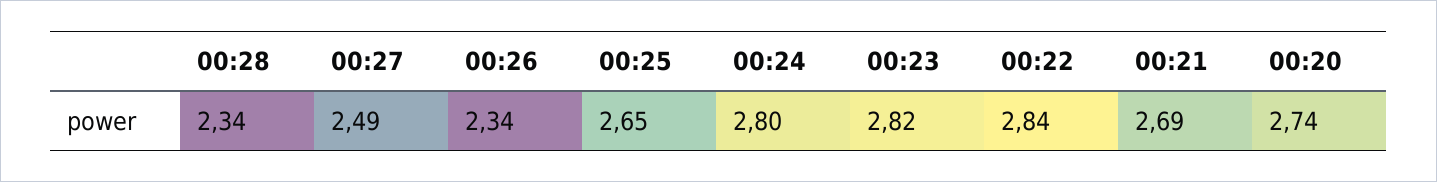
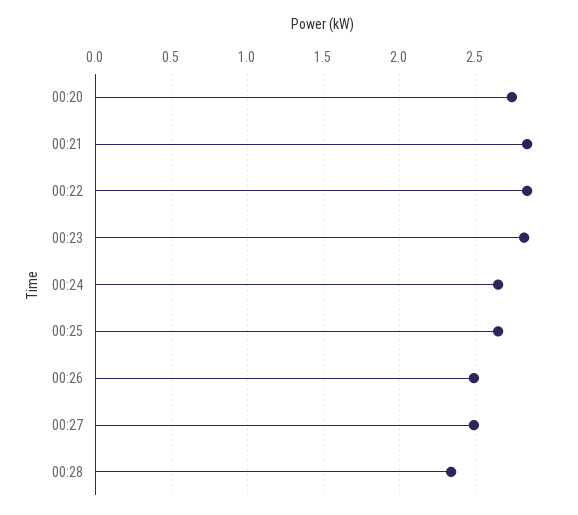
00:26: 2.34 -> 2.5
00:24: 2.8 -> 2.65
00:21: 2.69 -> 2.85

